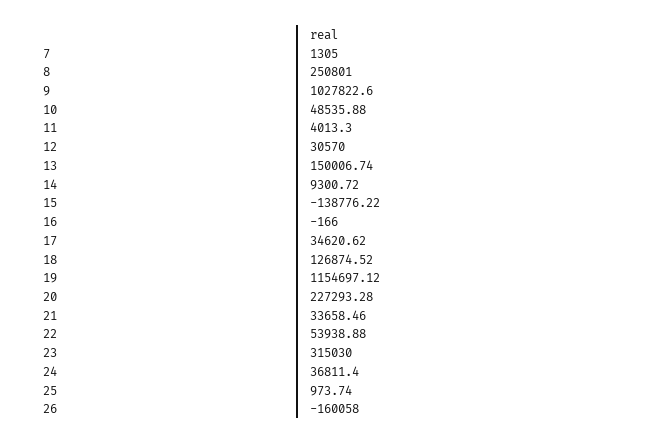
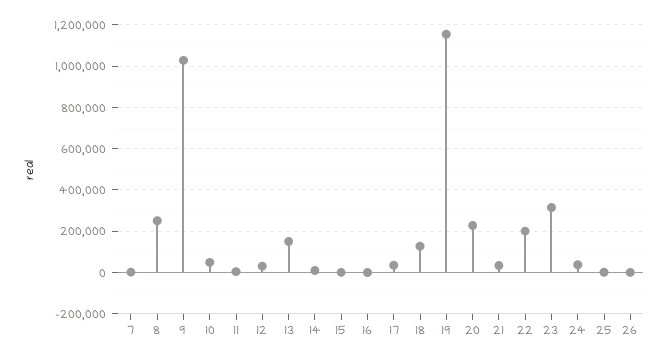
15: -138776.22 -> 0
22: 53938.88 -> 200000
26: -160058 -> 0

